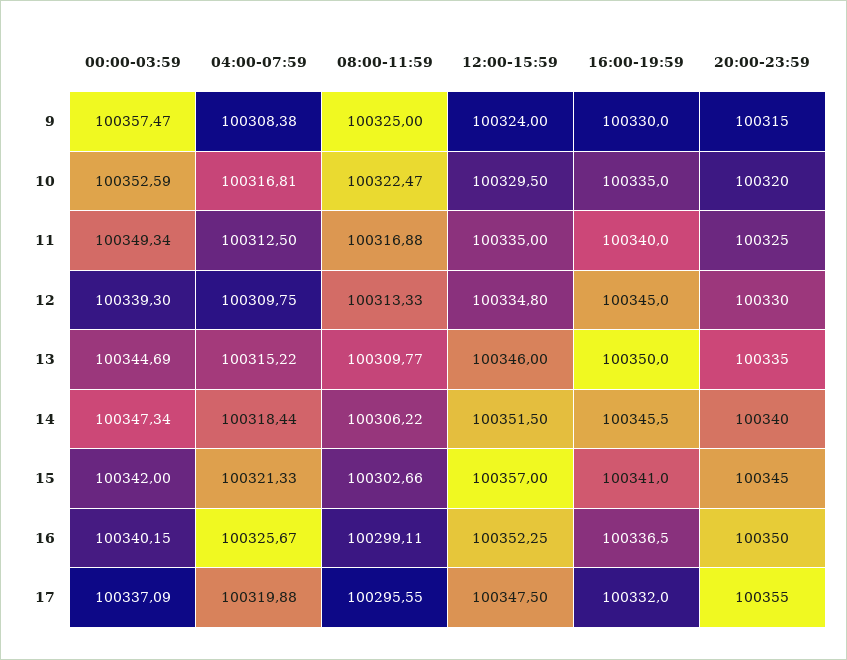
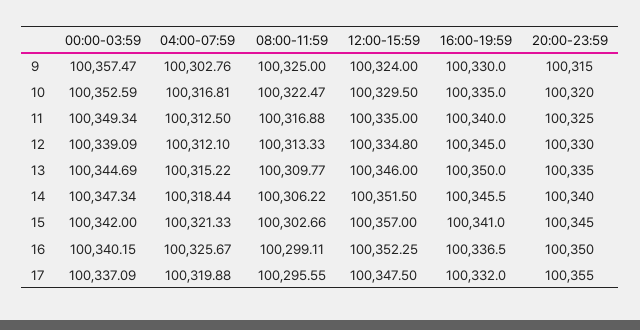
04:00-07:59, 9: 100308.38 -> 100302.76
00:00-03:59, 12: 100339.3 -> 100339.09
04:00-07:59, 12: 100309.75 -> 100312.1

